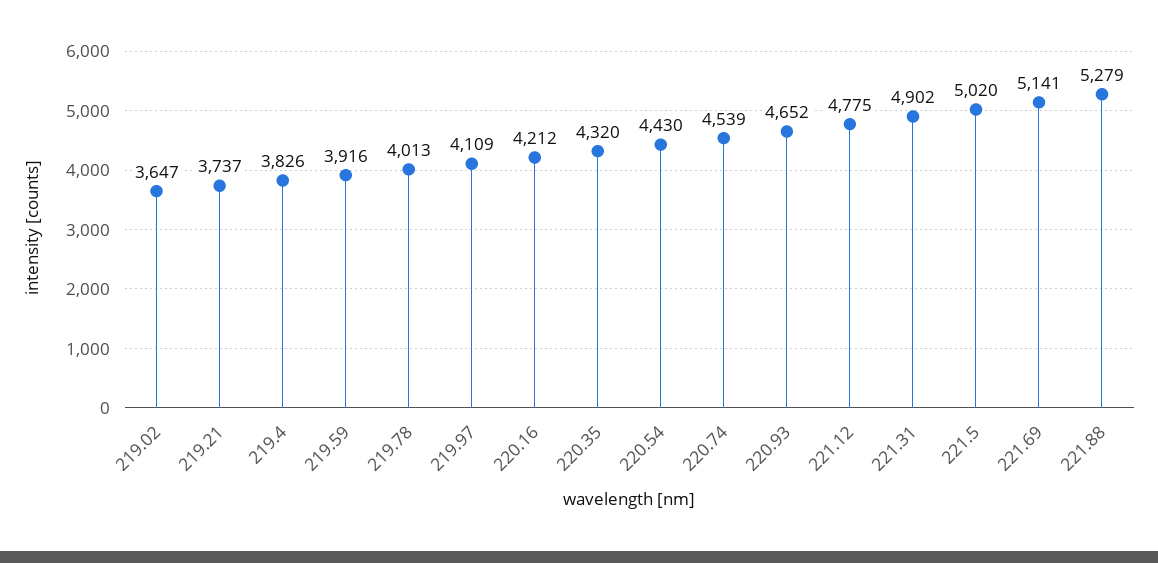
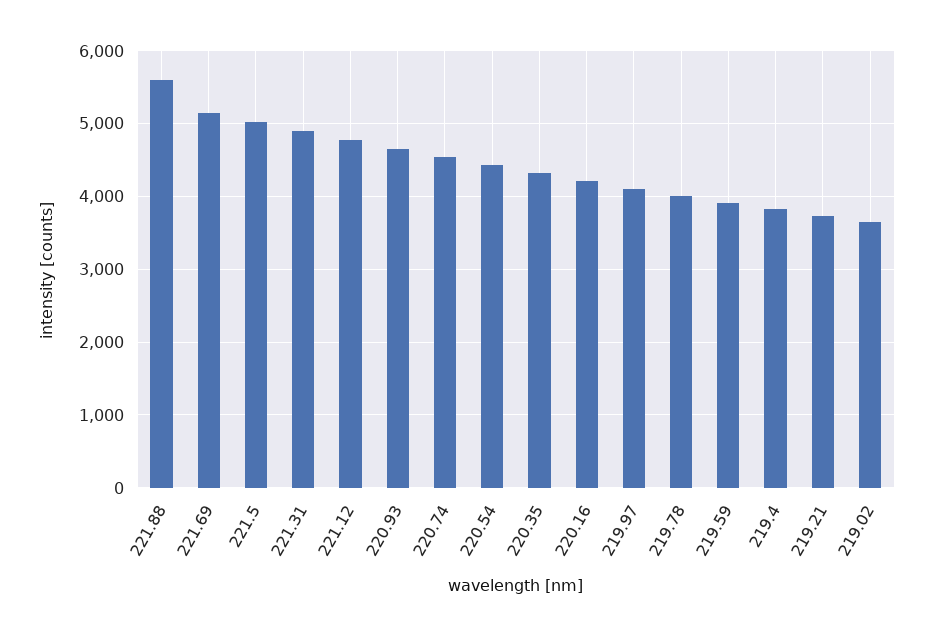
221.88: 5279 -> 5600

